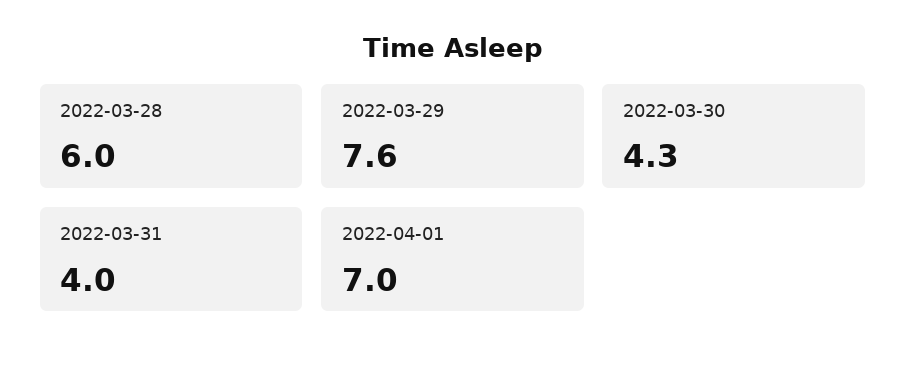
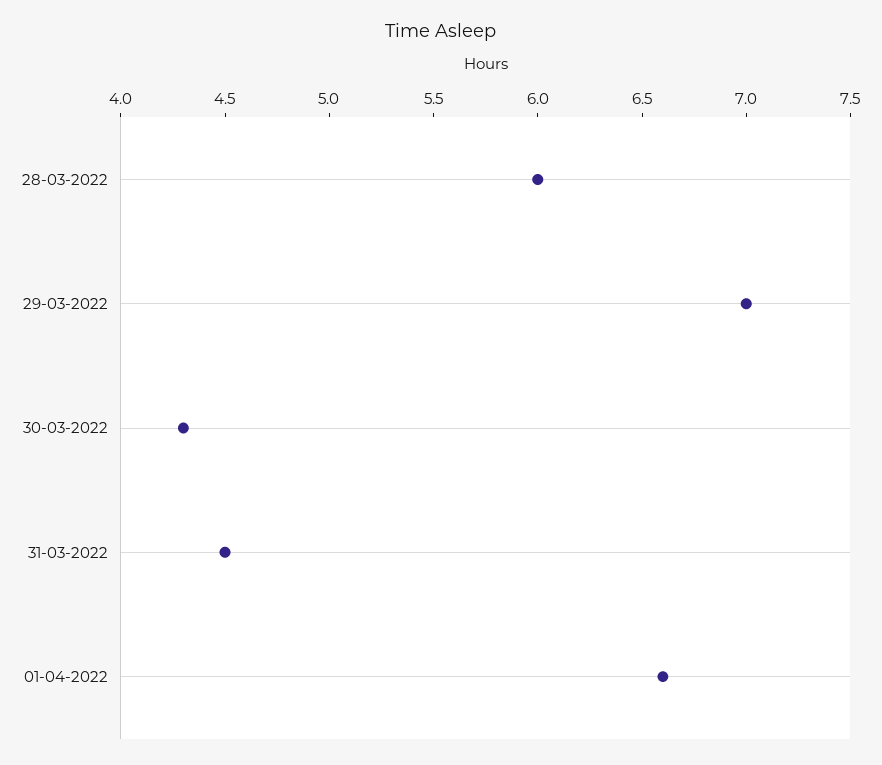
2022-03-29: 7.6 -> 7
2022-03-31: 4 -> 4.5
2022-04-01: 7 -> 6.6

